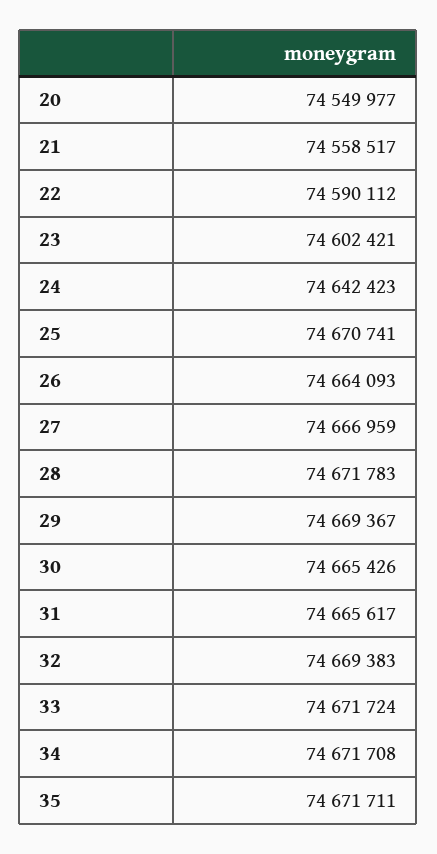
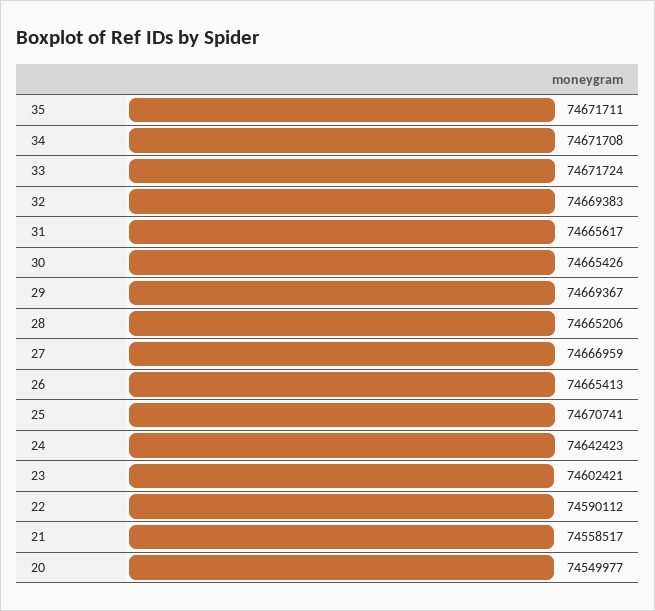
26: 74664093 -> 74665413
28: 74671783 -> 74665206

